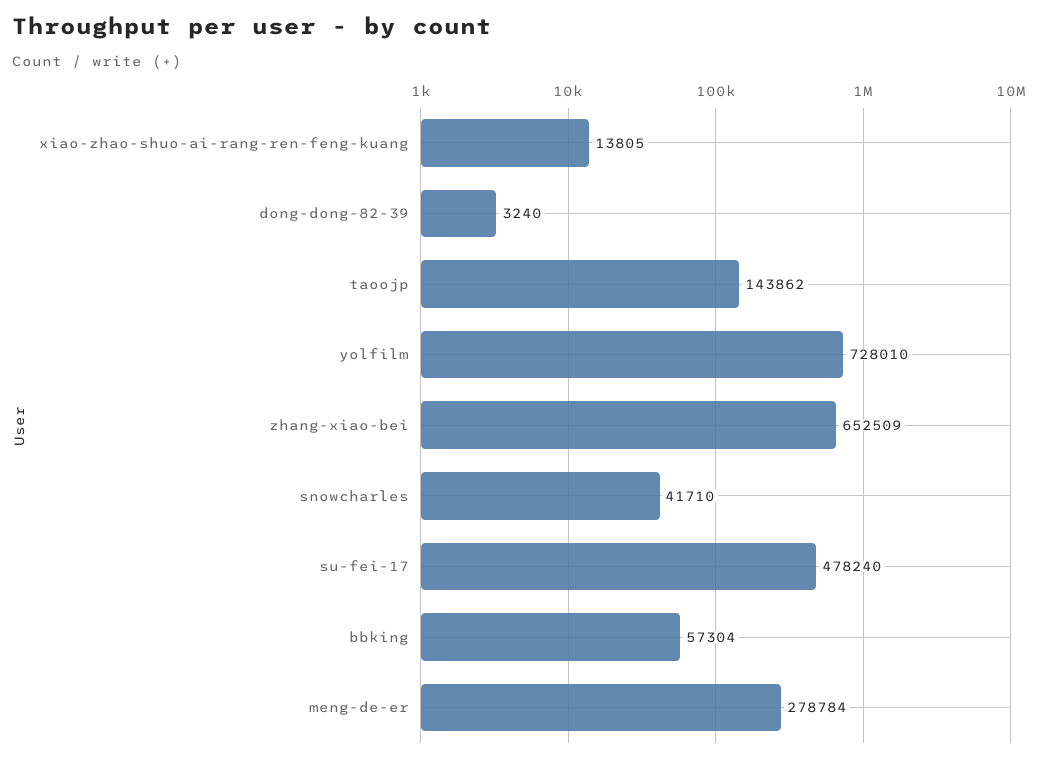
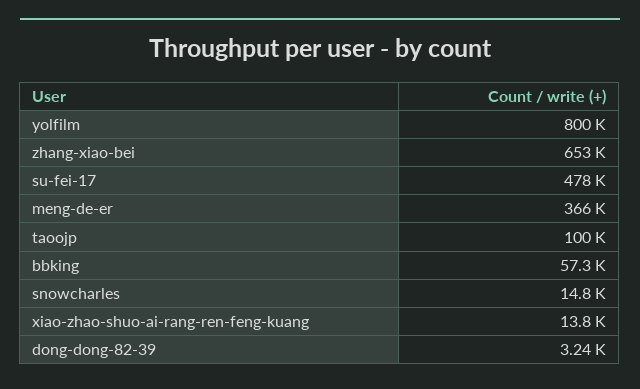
taoojp: 143862 -> 100000
yolfilm: 728010 -> 800000
snowcharles: 41710 -> 14800
meng-de-er: 278784 -> 366000

